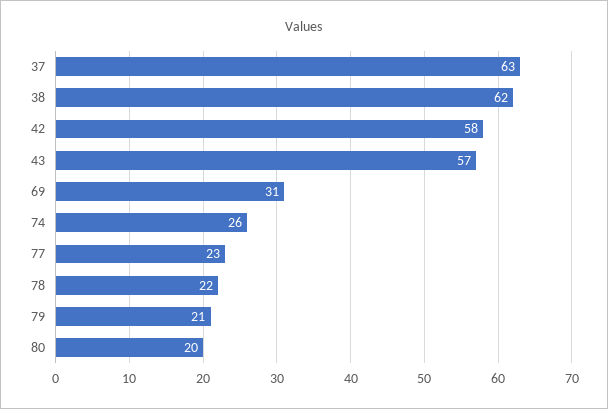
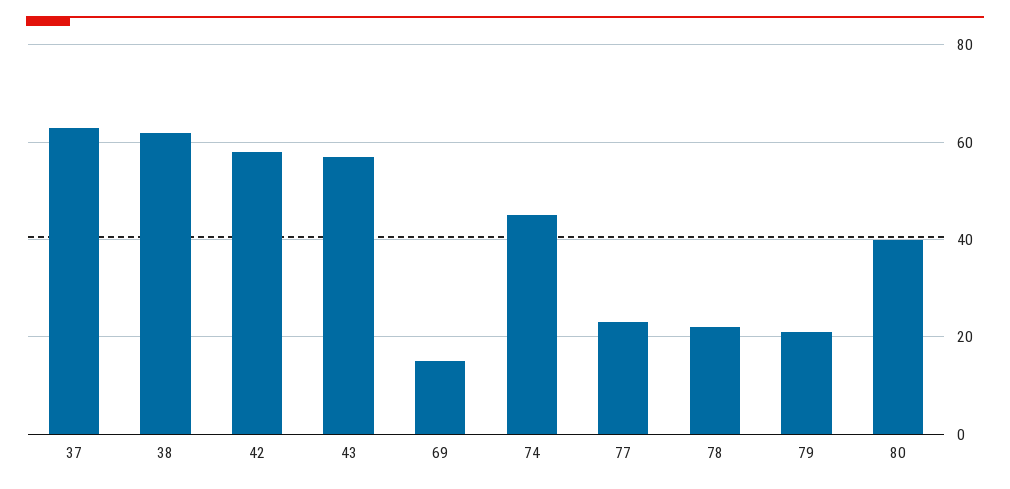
69: 31 -> 15
74: 26 -> 45
80: 20 -> 40

